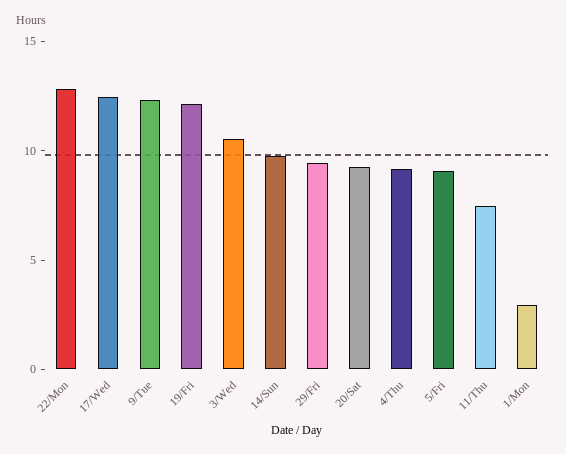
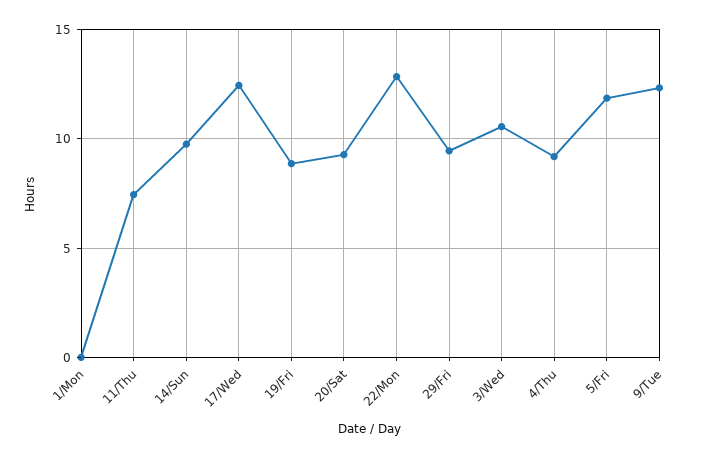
19/Fri: 12 -> 9
5/Fri: 9 -> 12
1/Mon: 3 -> 0

